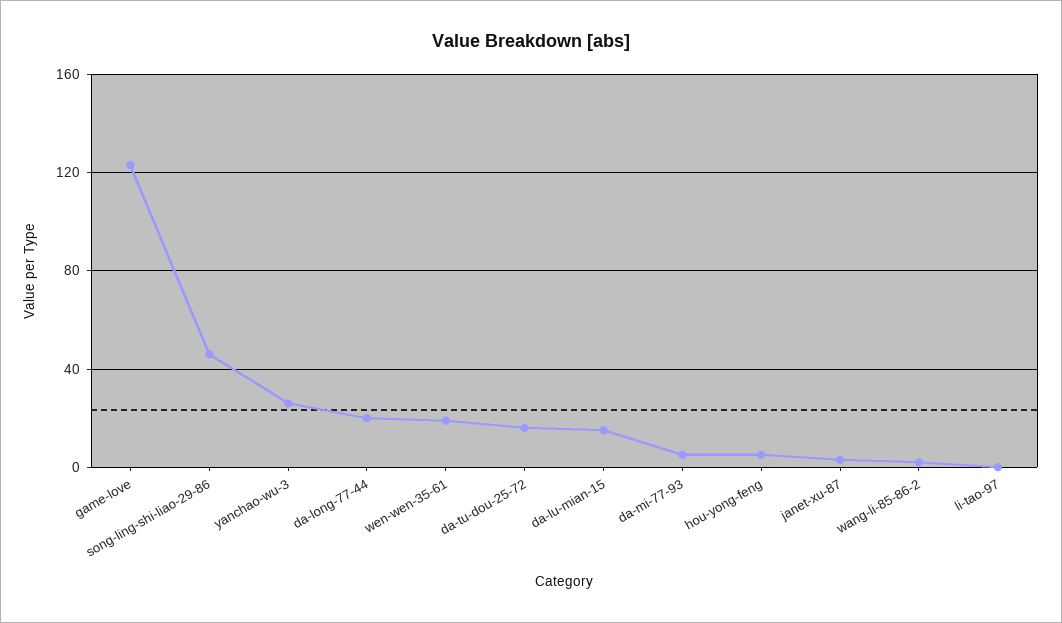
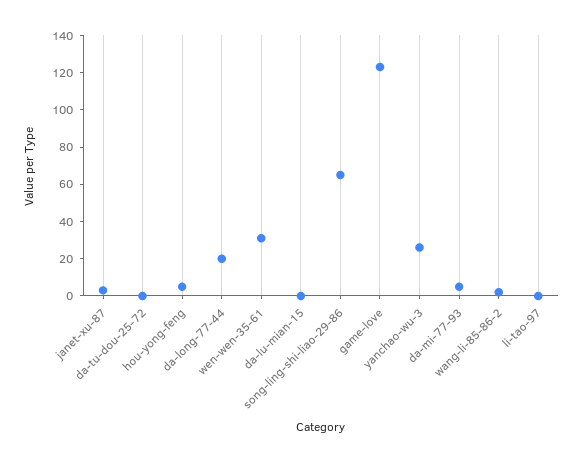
song-ling-shi-liao-29-86: 45 -> 65
wen-wen-35-61: 20 -> 30
da-tu-dou-25-72: 15 -> 0
da-lu-mian-15: 15 -> 0

